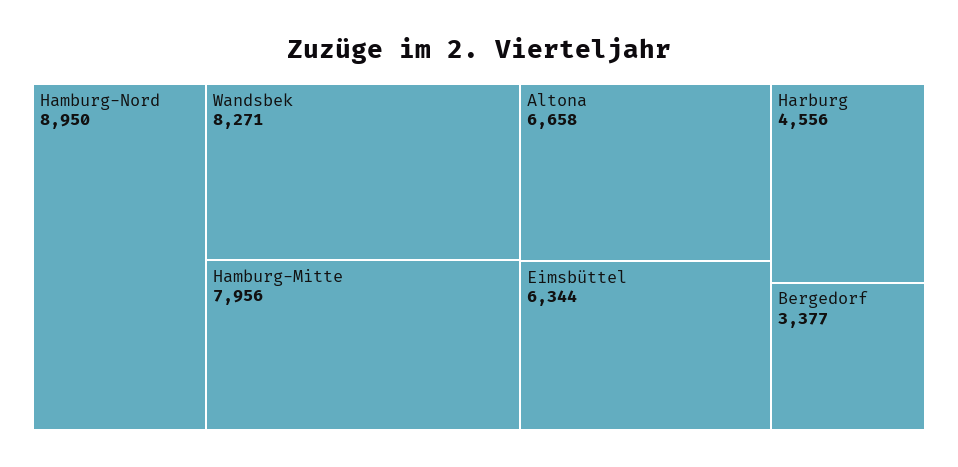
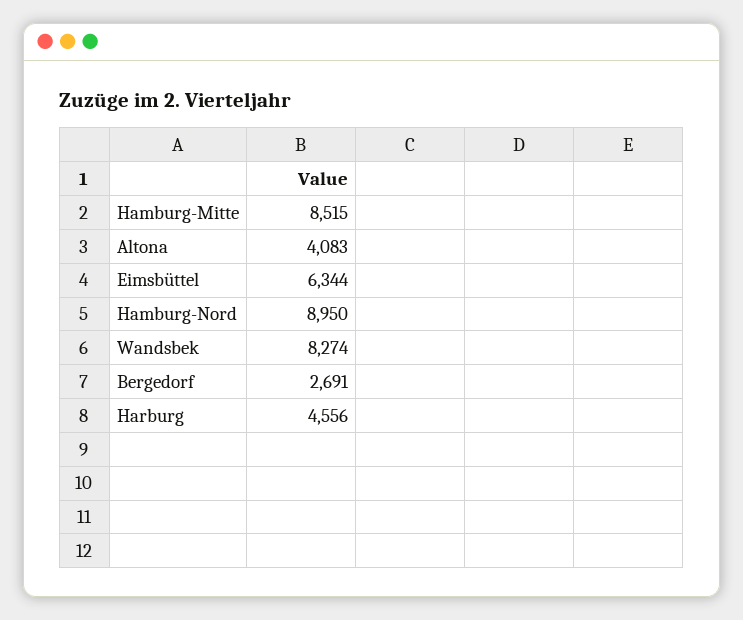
Wandsbek: 8271 -> 8274
Hamburg-Mitte: 7956 -> 8515
Altona: 6658 -> 4083
Bergedorf: 3377 -> 2691

